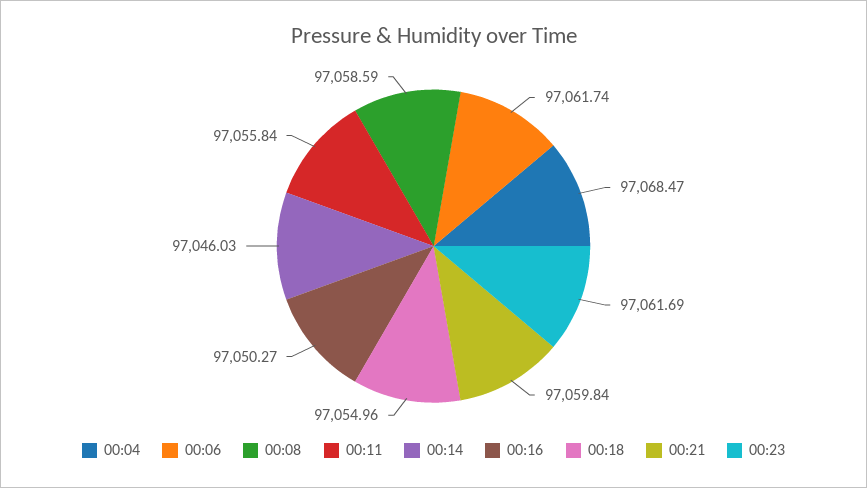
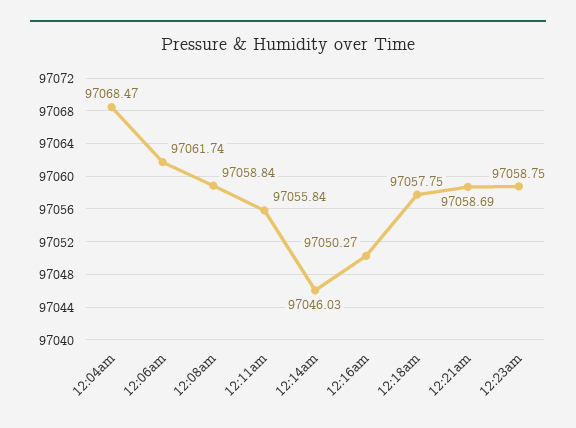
00:08: 97058.59 -> 97058.84
00:18: 97054.96 -> 97057.75
00:21: 97059.84 -> 97058.69
00:23: 97061.69 -> 97058.75

